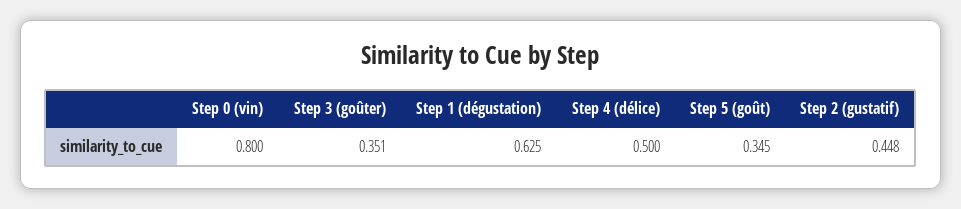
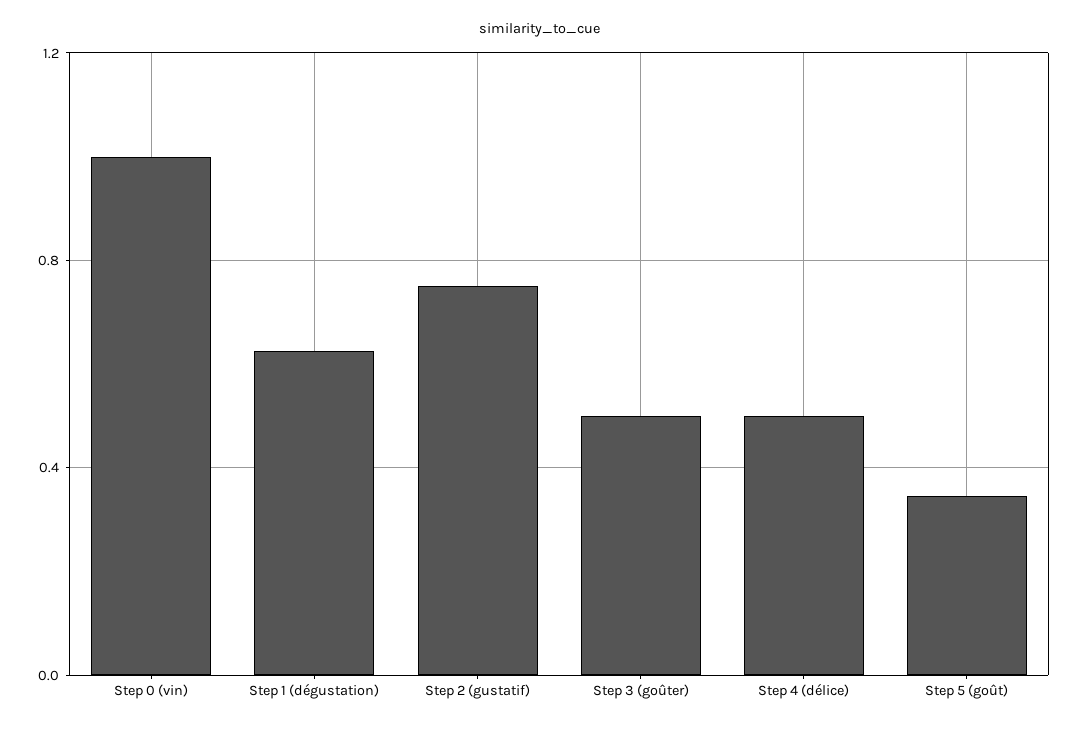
Step 0 (vin): 0.8 -> 1
Step 3 (goûter): 0.351 -> 0.5
Step 2 (gustatif): 0.448 -> 0.75

